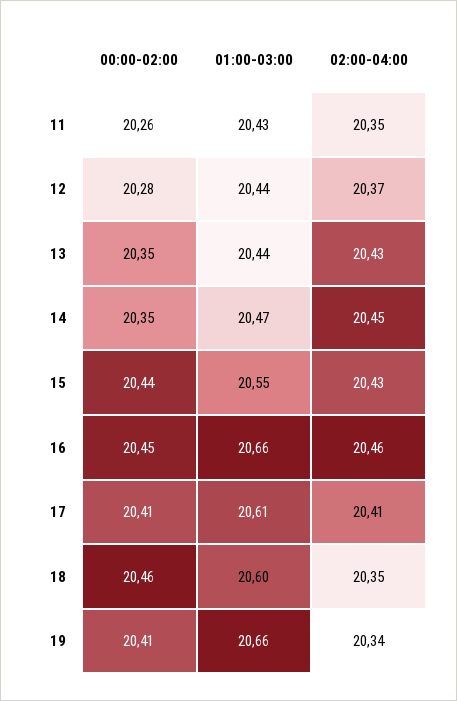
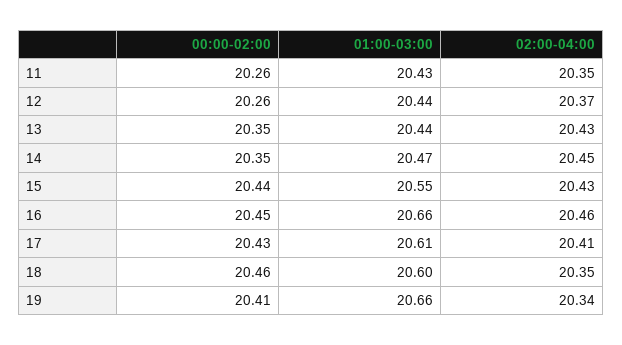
00:00-02:00, 12: 20.28 -> 20.26
00:00-02:00, 17: 20.41 -> 20.43

